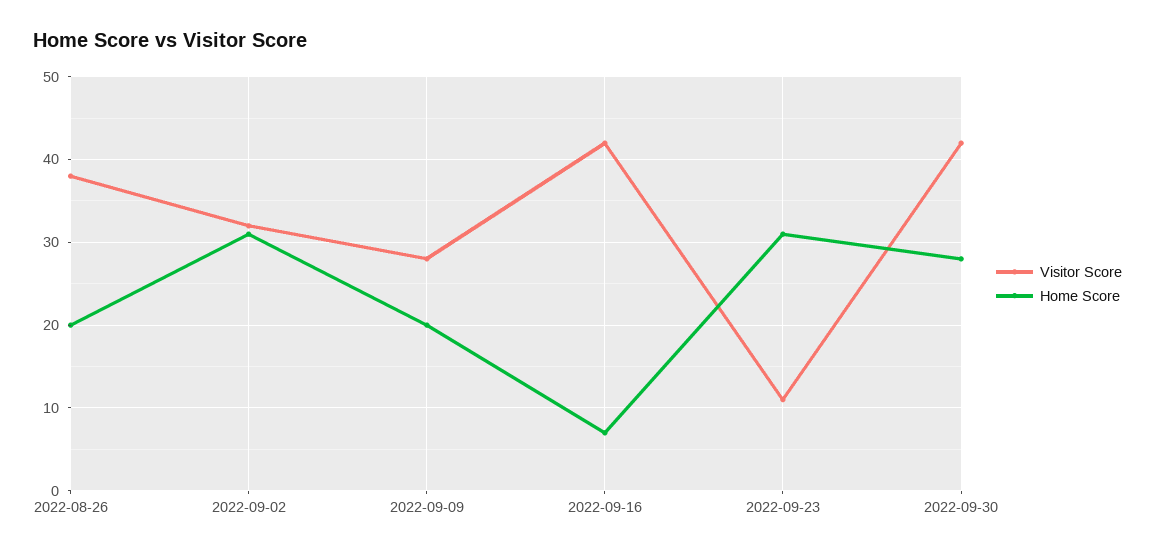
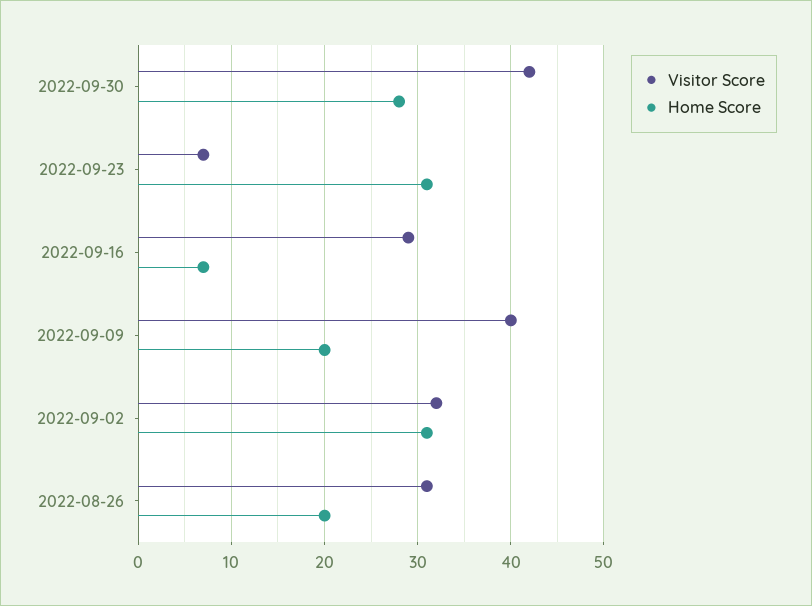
Visitor Score, 2022-08-26: 38 -> 31
Visitor Score, 2022-09-09: 28 -> 40
Visitor Score, 2022-09-16: 42 -> 29
Visitor Score, 2022-09-23: 11 -> 7

